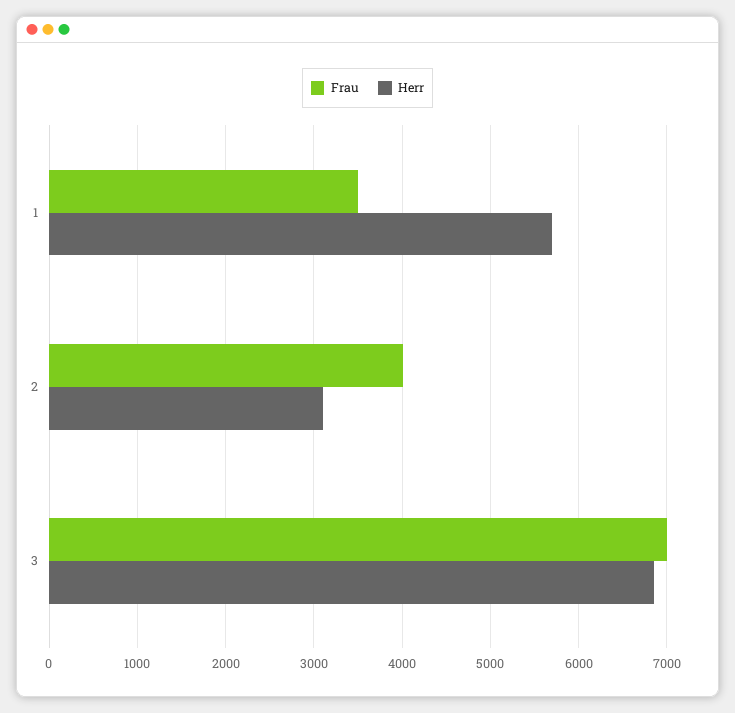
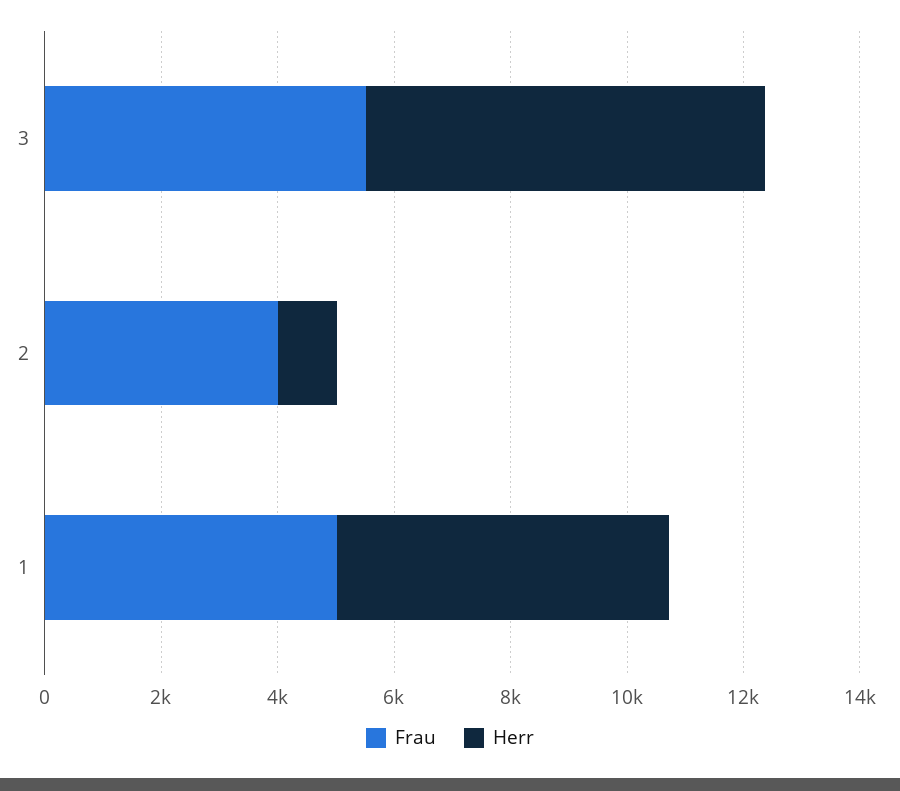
Frau, 1: 3500 -> 5000
Herr, 2: 3100 -> 1000
Frau, 3: 7000 -> 5500

